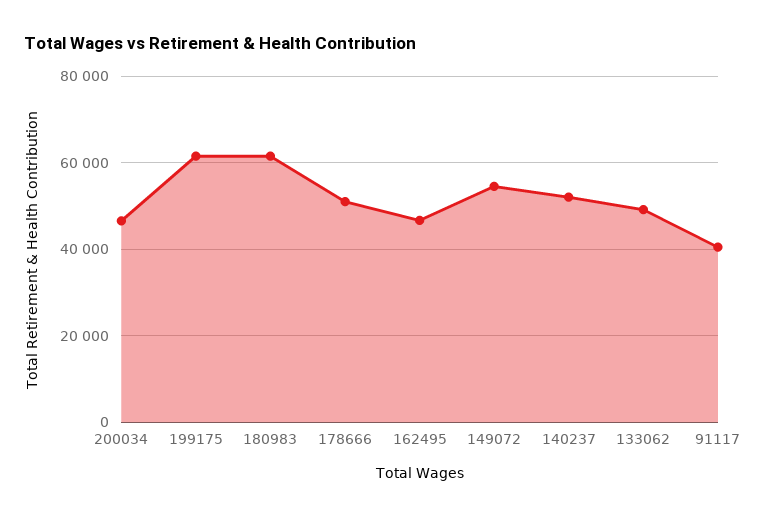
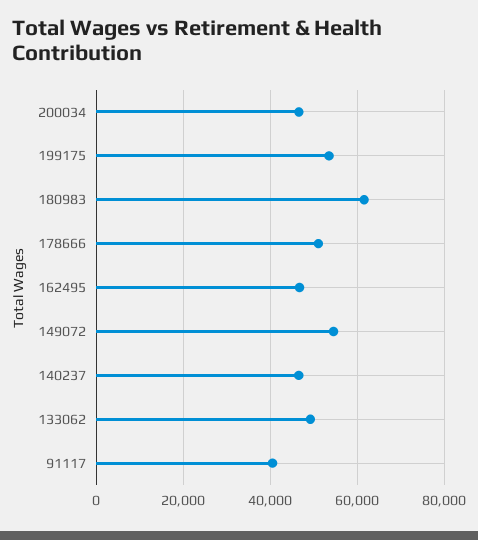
199175: 62000 -> 54000
140237: 52000 -> 46000

